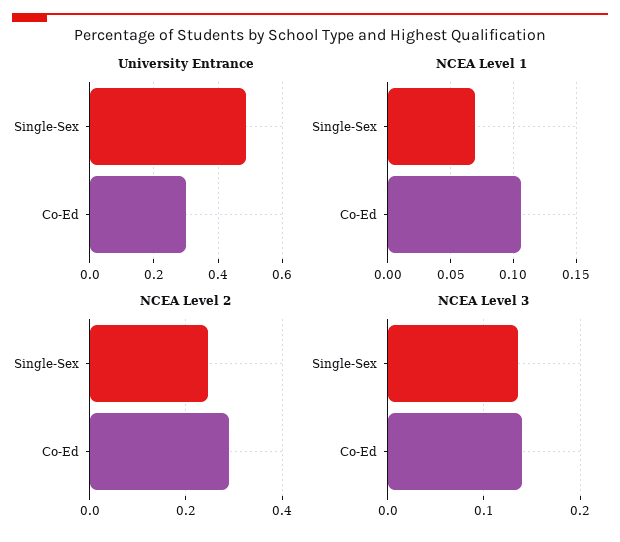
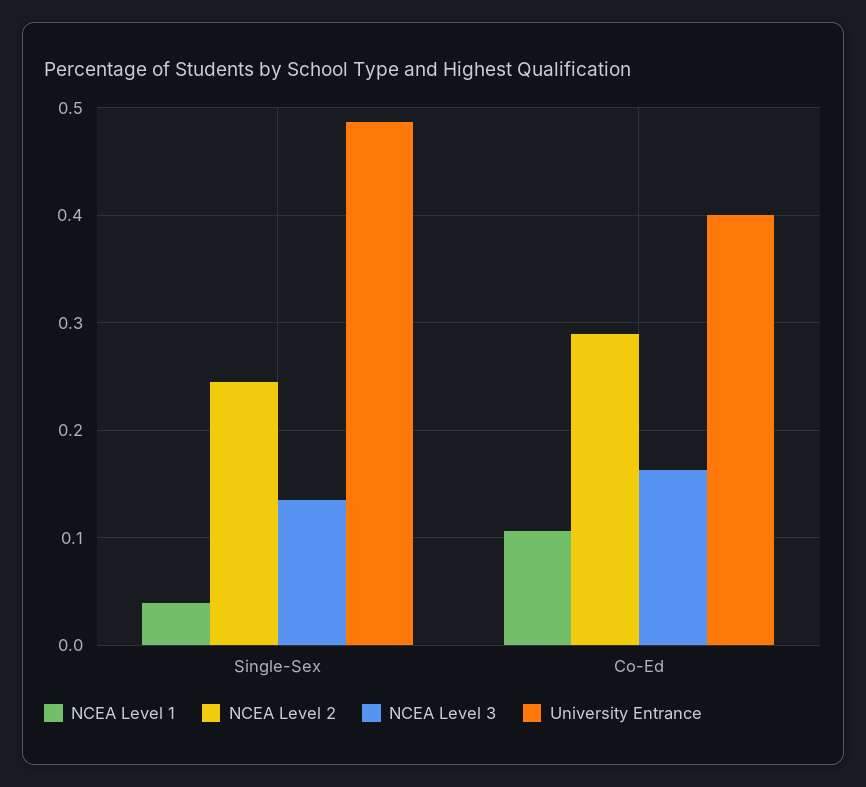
University Entrance, Co-Ed: 0.3 -> 0.4
NCEA Level 1, Single-Sex: 0.07 -> 0.04
NCEA Level 3, Co-Ed: 0.14 -> 0.16

